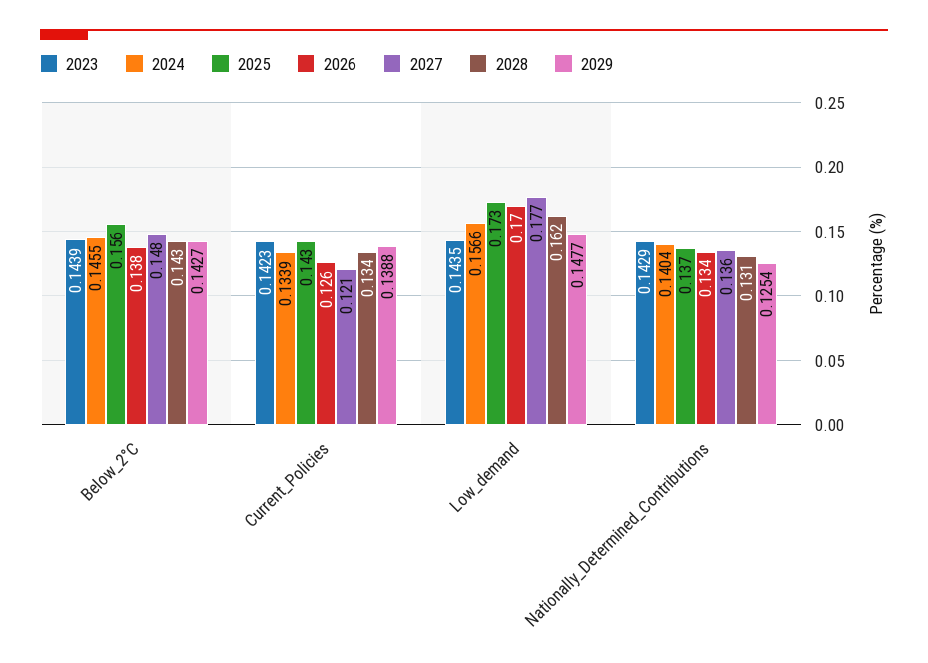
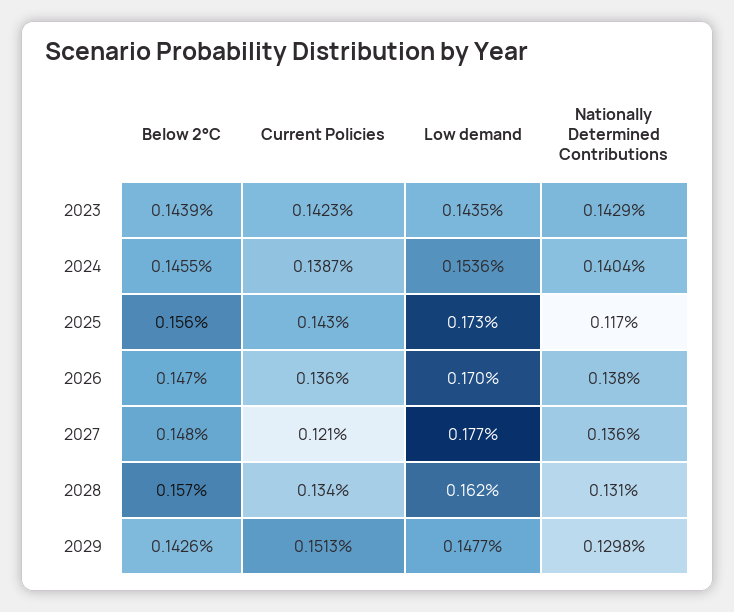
2026, Below_2°C: 0.138 -> 0.147
2028, Below_2°C: 0.143 -> 0.157
2029, Below_2°C: 0.1427 -> 0.1426
2024, Current_Policies: 0.1339 -> 0.1387
2026, Current_Policies: 0.126 -> 0.136
2029, Current_Policies: 0.1388 -> 0.1513
2024, Low_demand: 0.1566 -> 0.1536
2025, Nationally_Determined_Contributions: 0.137 -> 0.117
2026, Nationally_Determined_Contributions: 0.134 -> 0.138
2029, Nationally_Determined_Contributions: 0.1254 -> 0.1298

